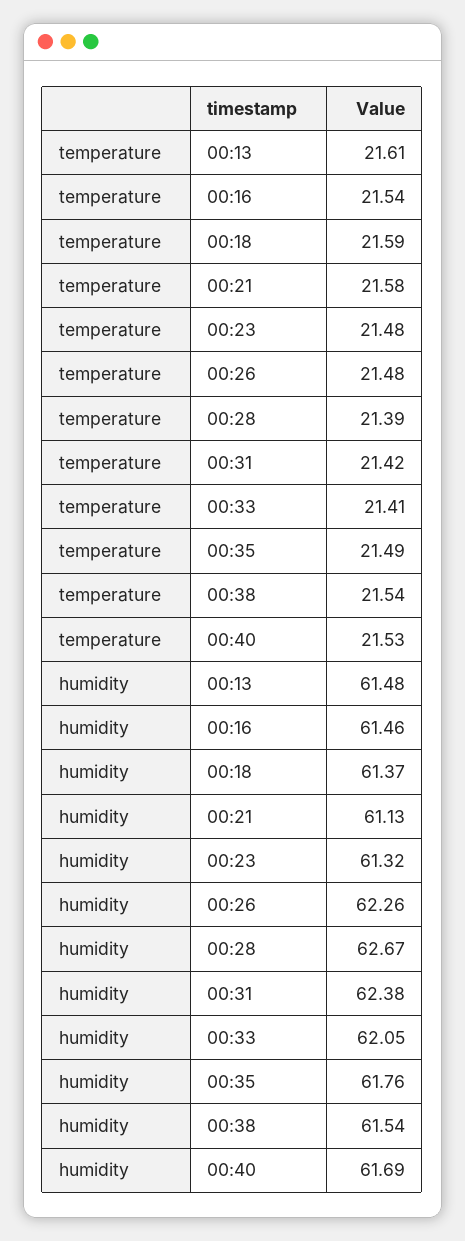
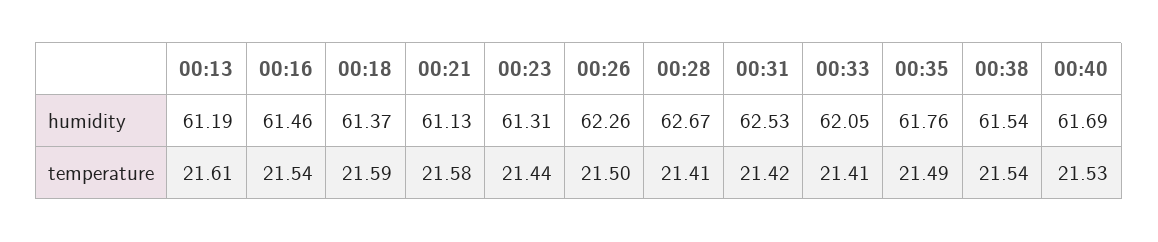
temperature, 00:23: 21.48 -> 21.44
temperature, 00:26: 21.48 -> 21.5
temperature, 00:28: 21.39 -> 21.41
humidity, 00:13: 61.48 -> 61.19
humidity, 00:23: 61.32 -> 61.31
humidity, 00:31: 62.38 -> 62.53

